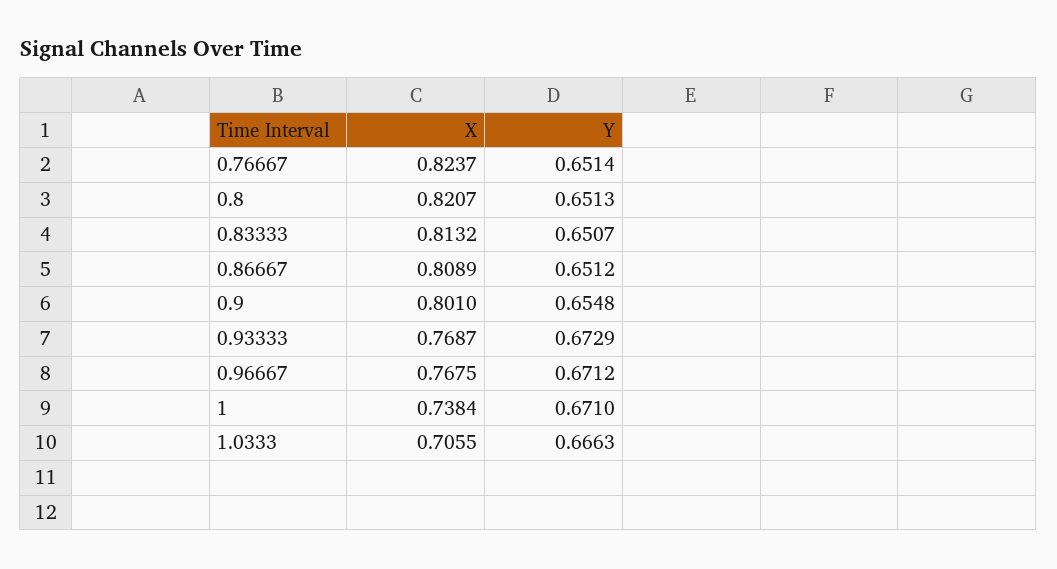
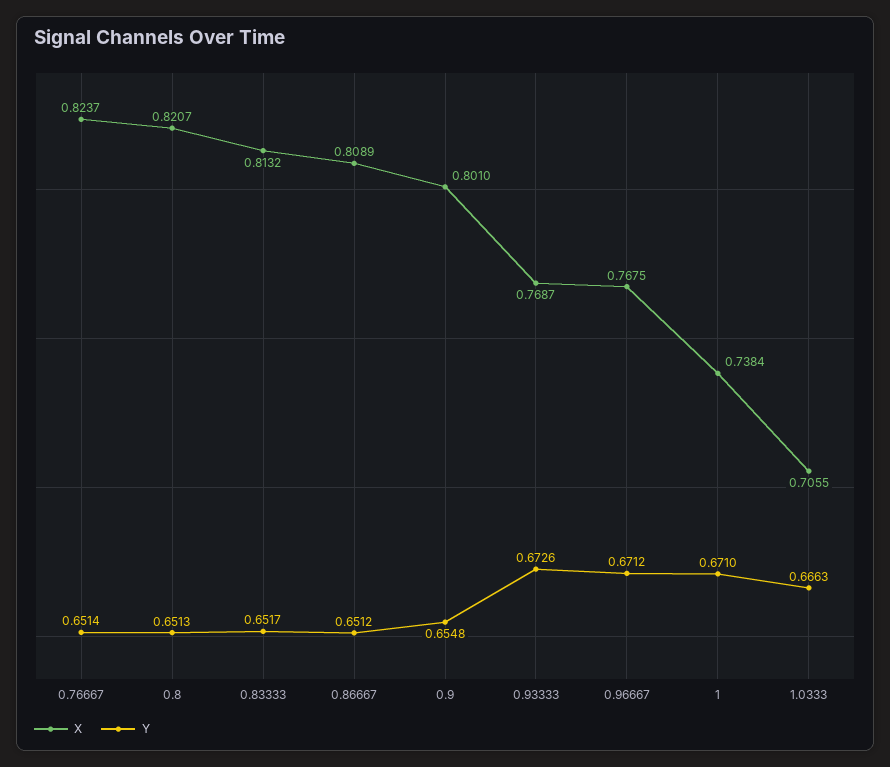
Y, 0.83333: 0.6507 -> 0.6517
Y, 0.93333: 0.6729 -> 0.6726

